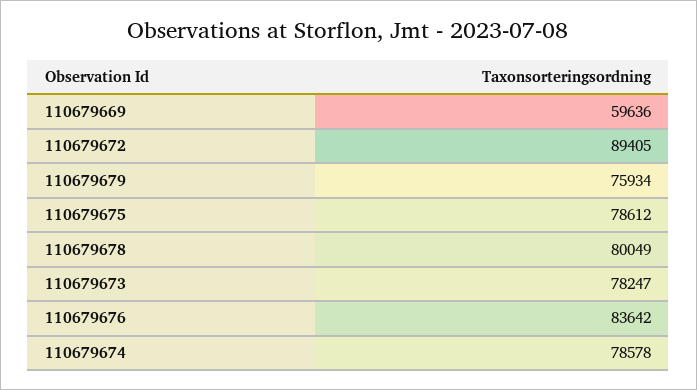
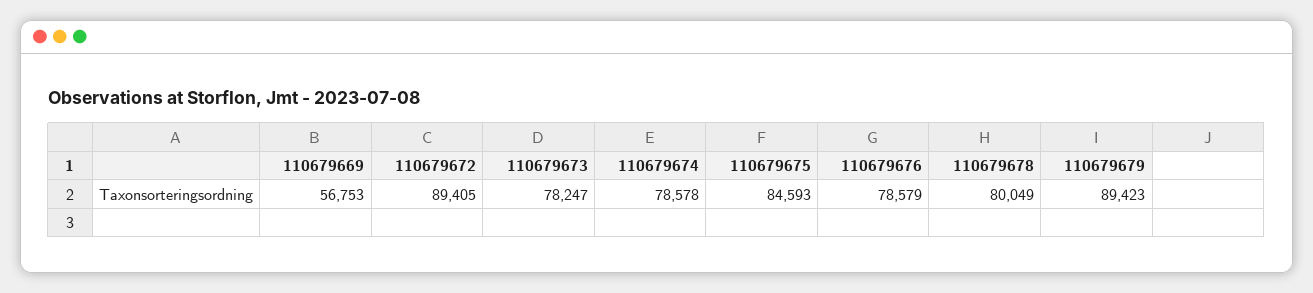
110679669: 59636 -> 56753
110679679: 75934 -> 89423
110679675: 78612 -> 84593
110679676: 83642 -> 78579

